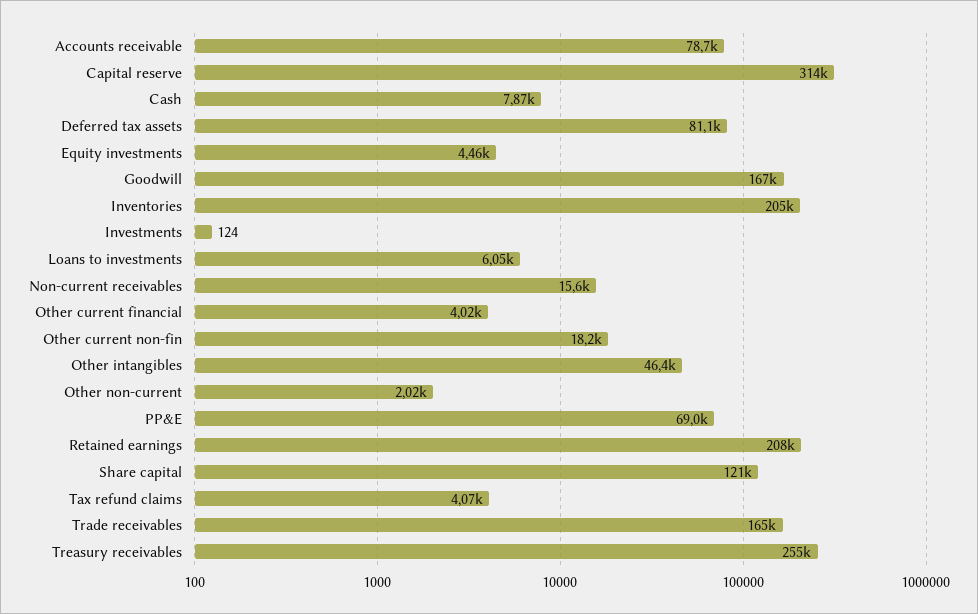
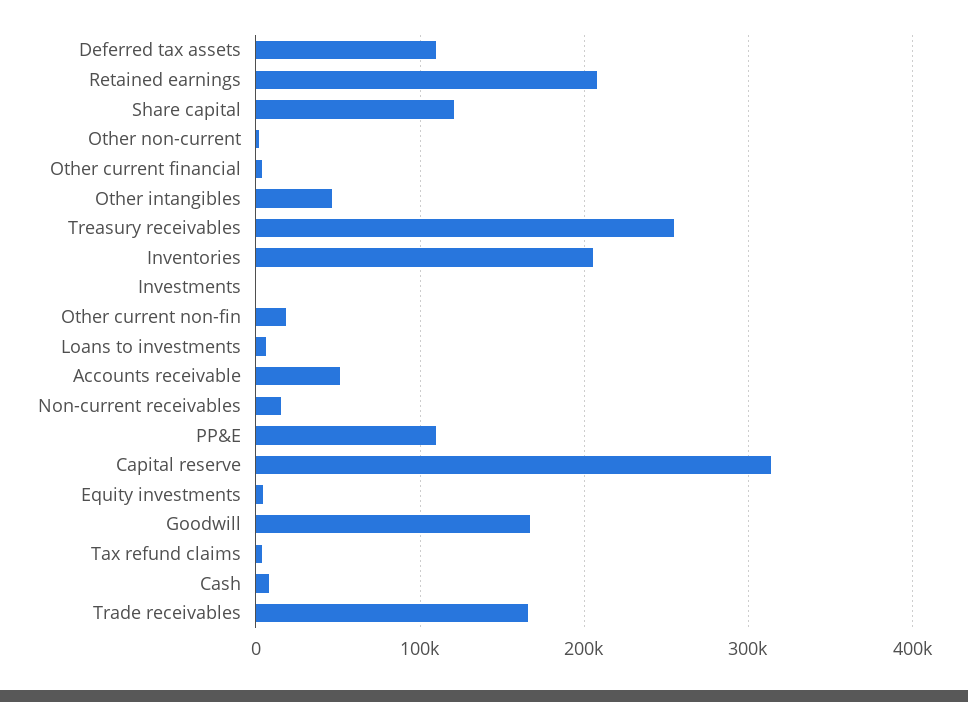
Accounts receivable: 78700 -> 50000
Deferred tax assets: 81100 -> 110000
PP&E: 69000 -> 110000

